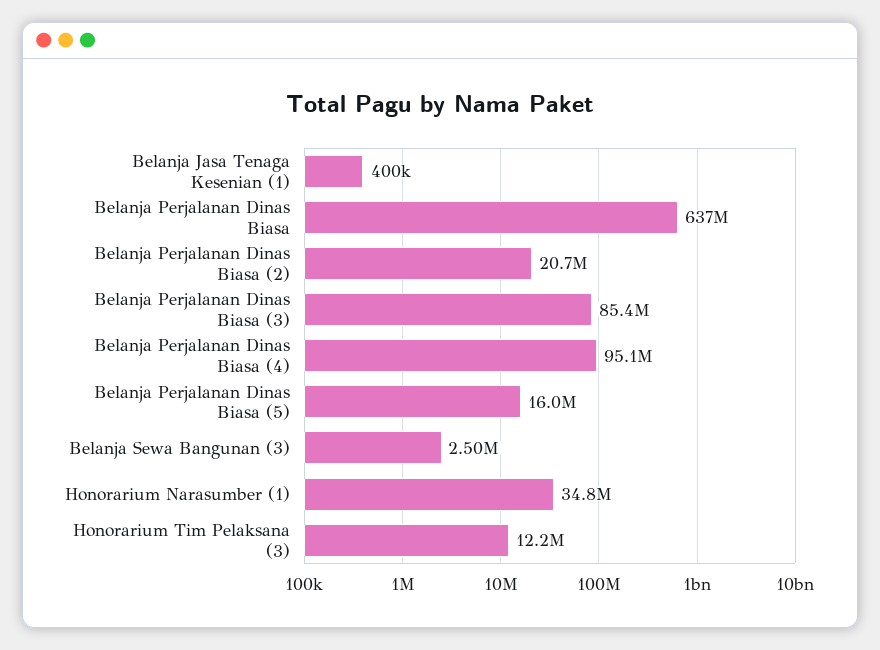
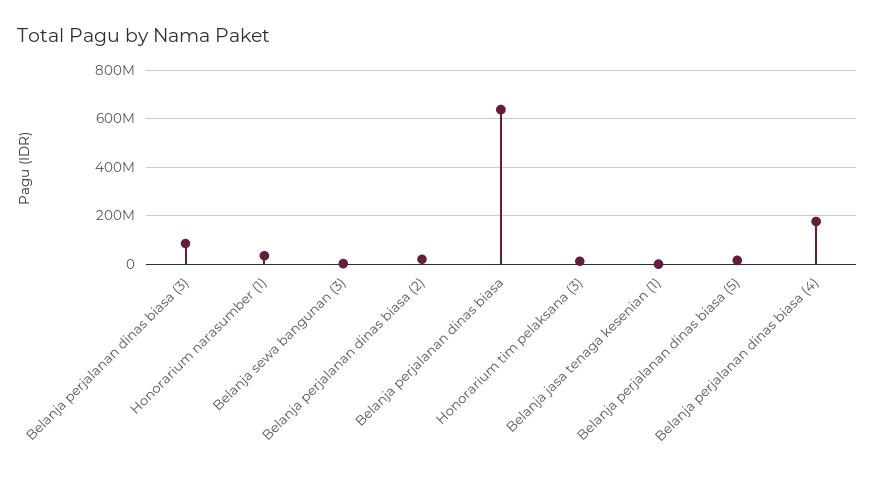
Belanja Perjalanan Dinas Biasa (4): 95100000 -> 175000000

